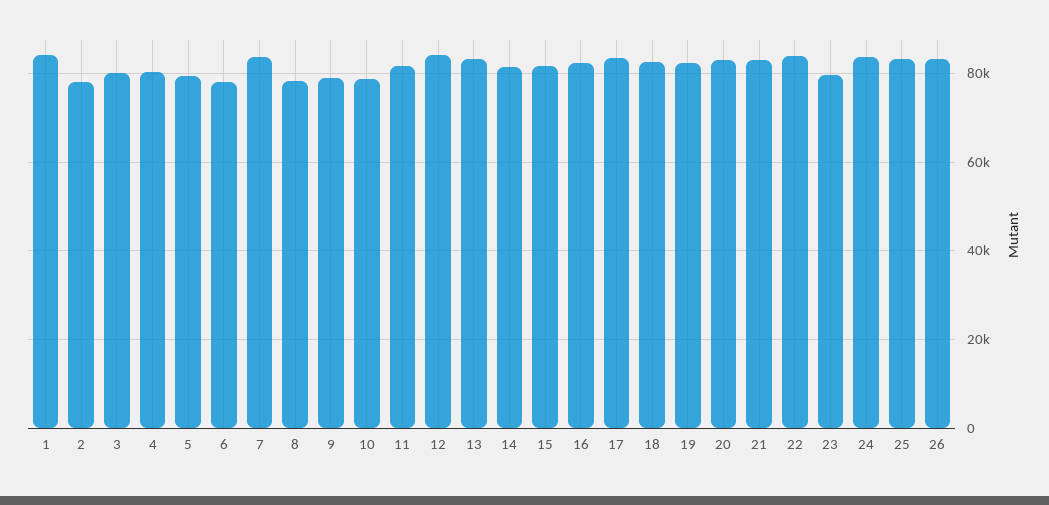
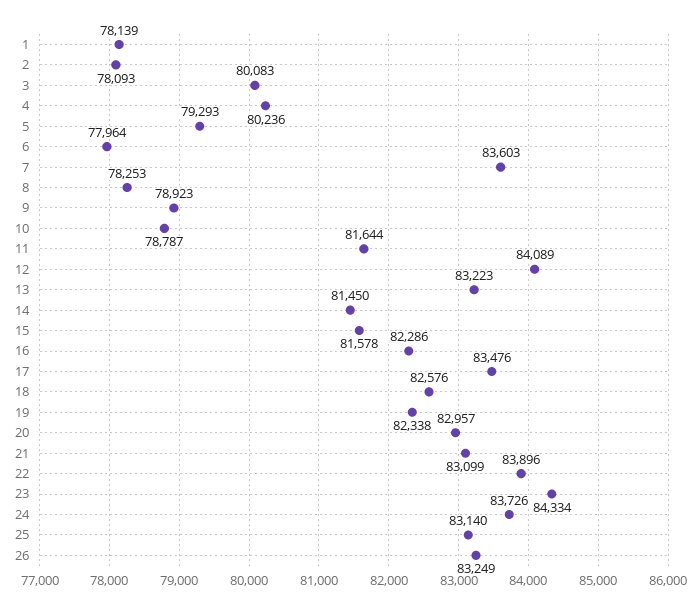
1: 84000 -> 78139
23: 80000 -> 84334

